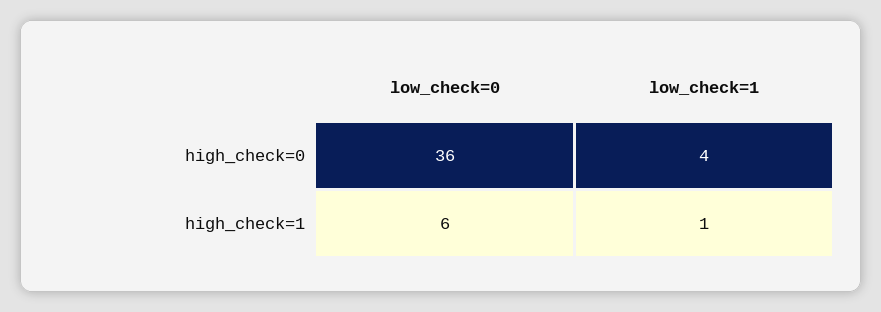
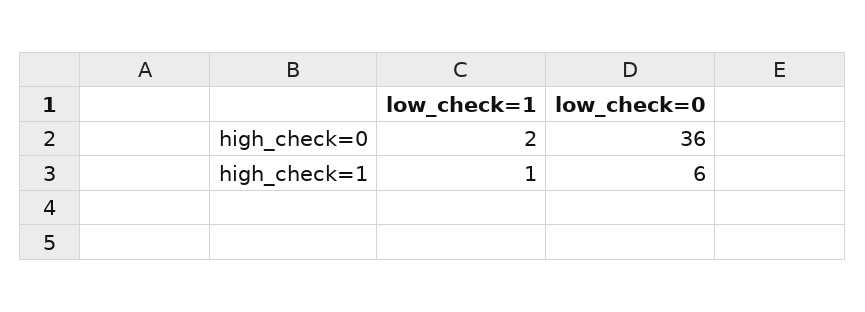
low_check=1, high_check=0: 4 -> 2

